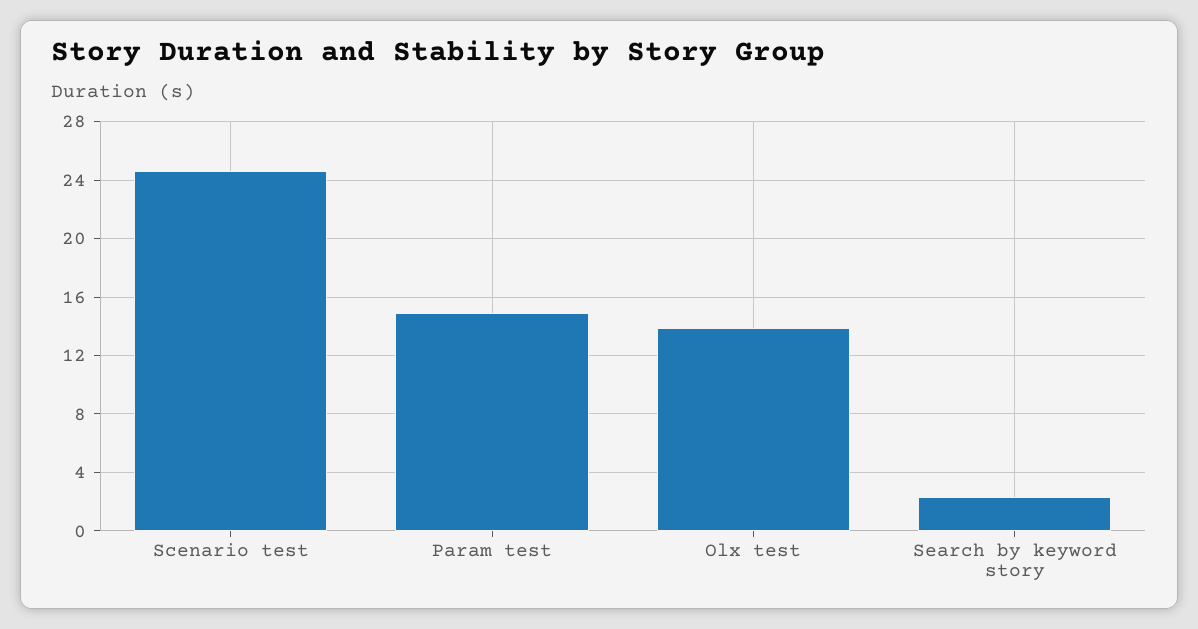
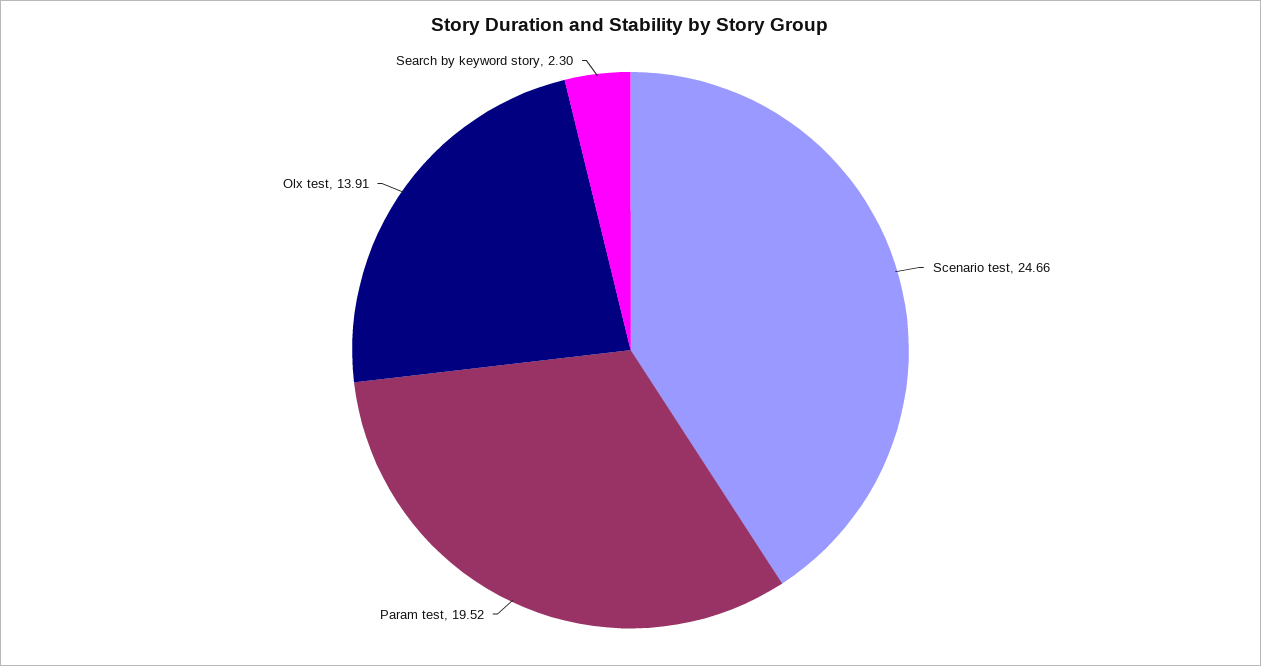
Param test: 15 -> 19.52

